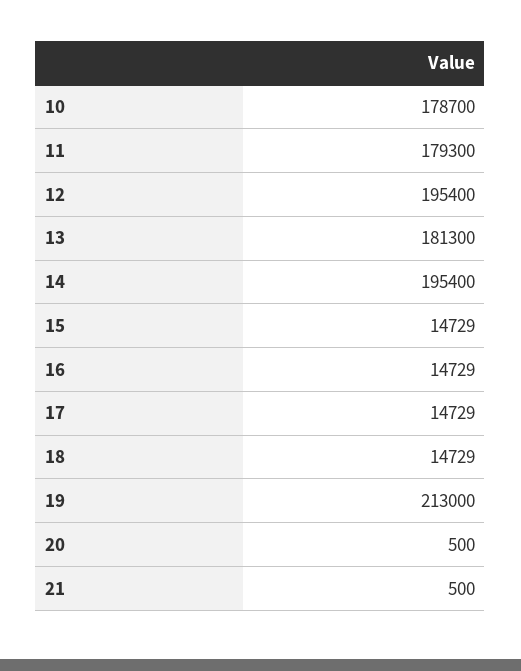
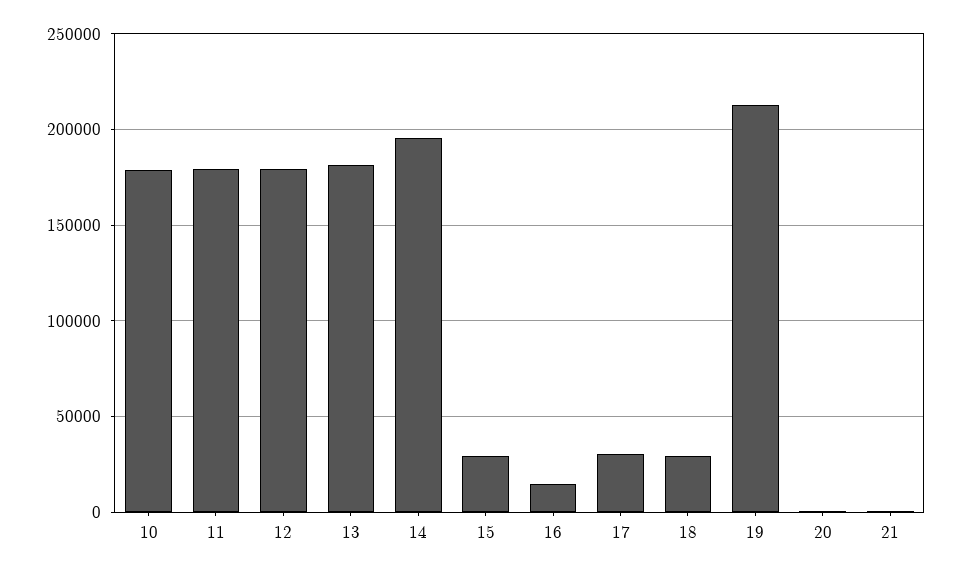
12: 195400 -> 180000
15: 14729 -> 30000
17: 14729 -> 30000
18: 14729 -> 30000

